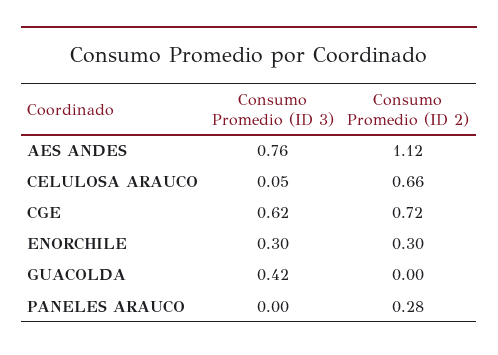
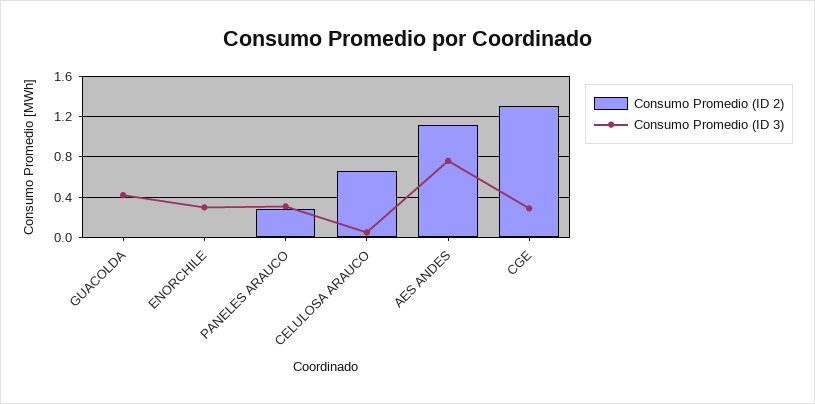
Consumo Promedio (ID 3), CGE: 0.62 -> 0.3
Consumo Promedio (ID 2), CGE: 0.72 -> 1.3
Consumo Promedio (ID 2), ENORCHILE: 0.3 -> 0
Consumo Promedio (ID 3), PANELES ARAUCO: 0 -> 0.3

